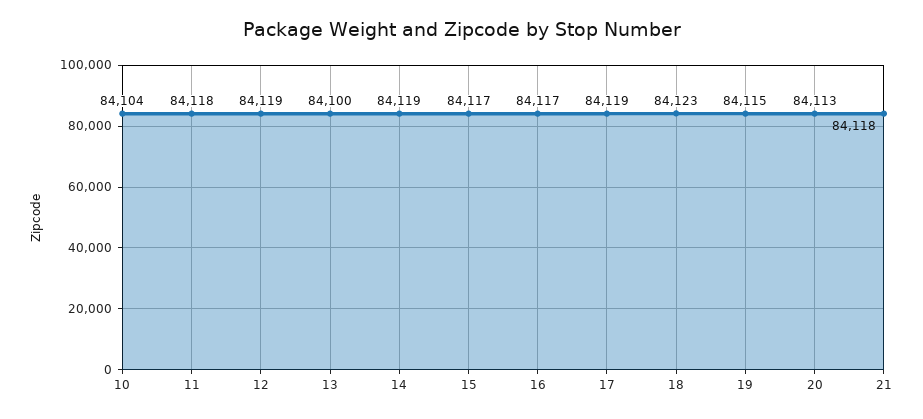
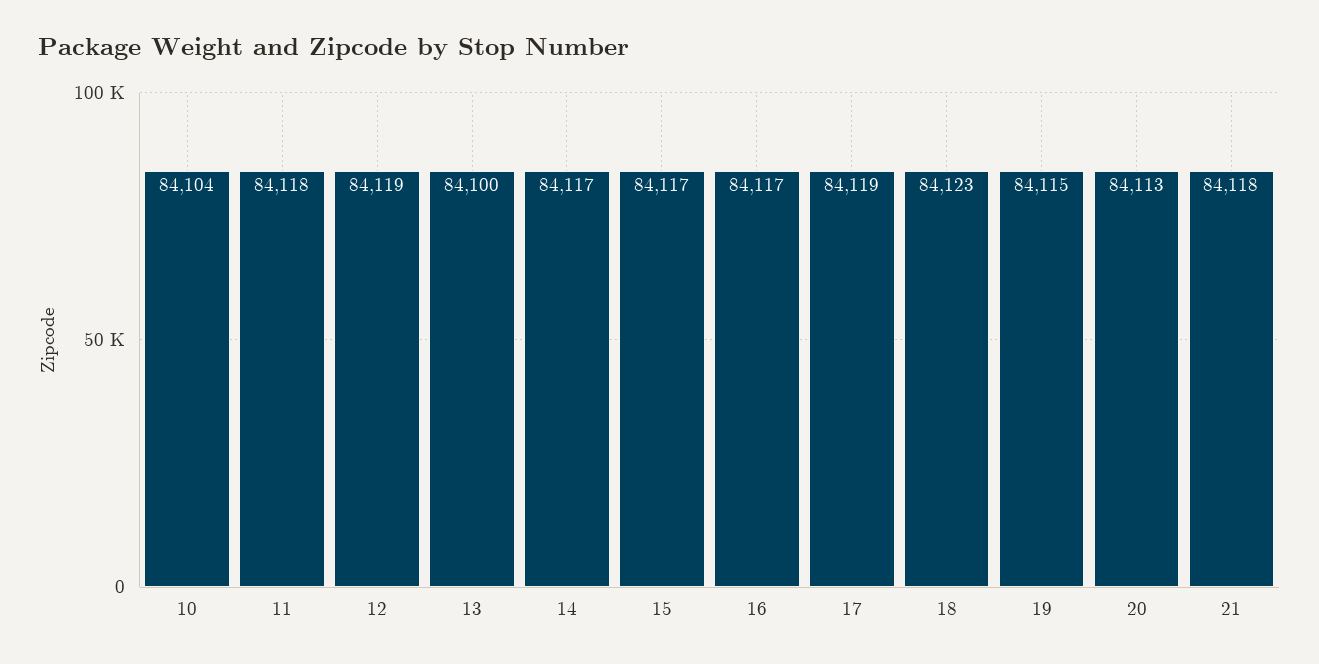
14: 84119 -> 84117

